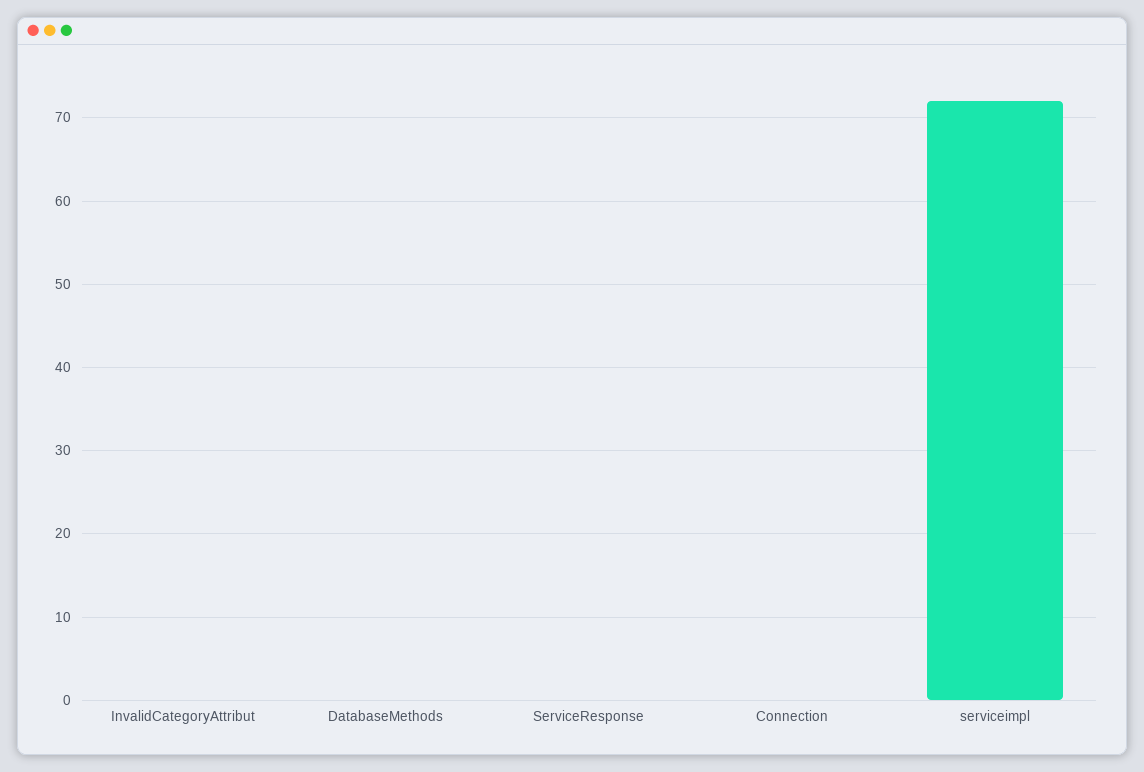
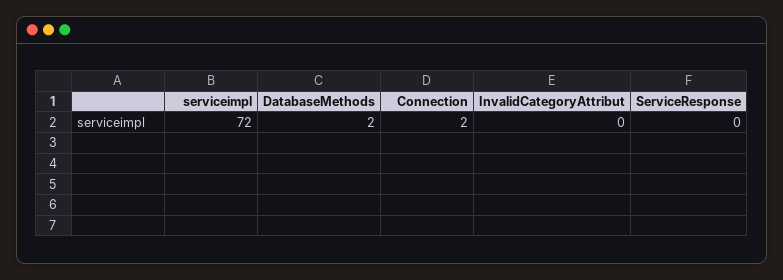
DatabaseMethods: 0 -> 2
Connection: 0 -> 2

